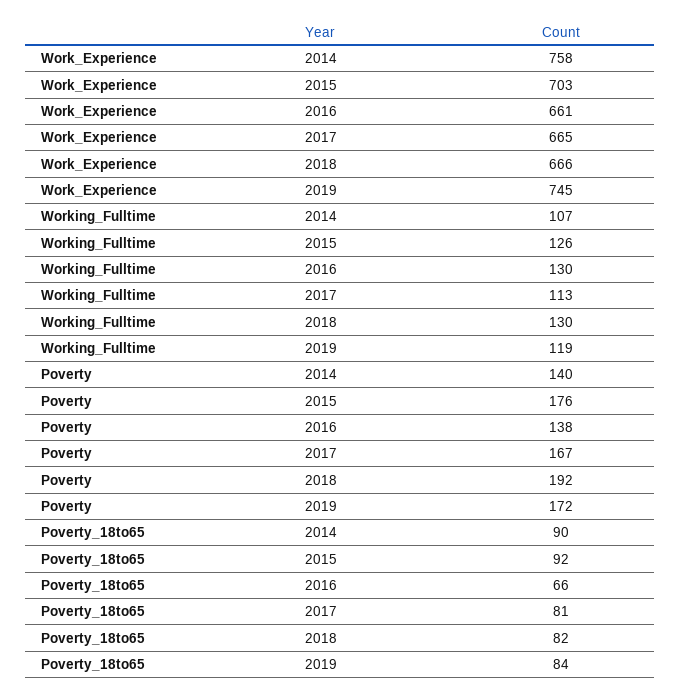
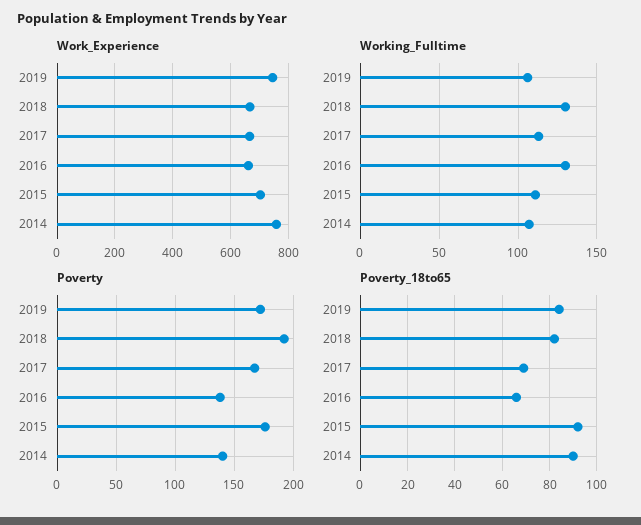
Working_Fulltime, 2015: 126 -> 110
Working_Fulltime, 2019: 119 -> 105
Poverty_18to65, 2017: 81 -> 70

